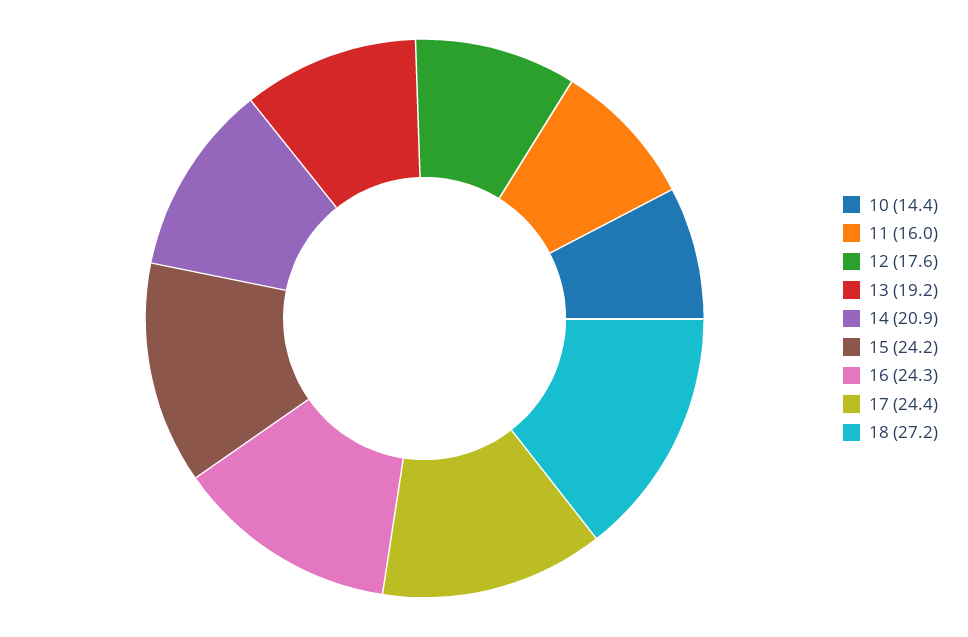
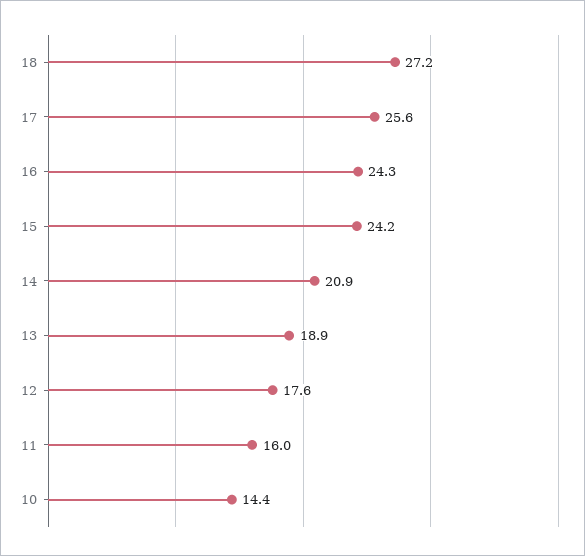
13: 19.2 -> 18.9
17: 24.4 -> 25.6

